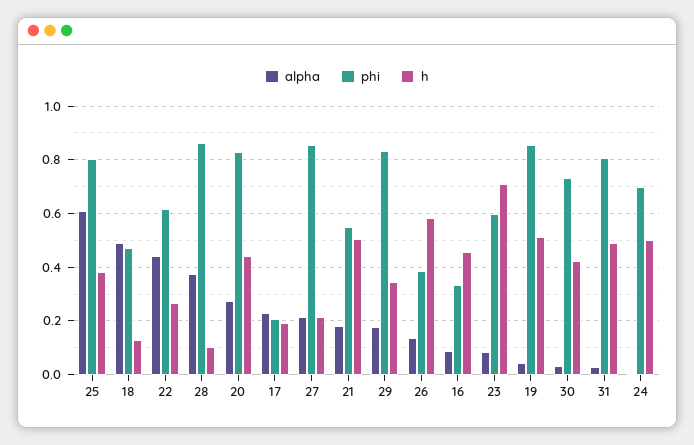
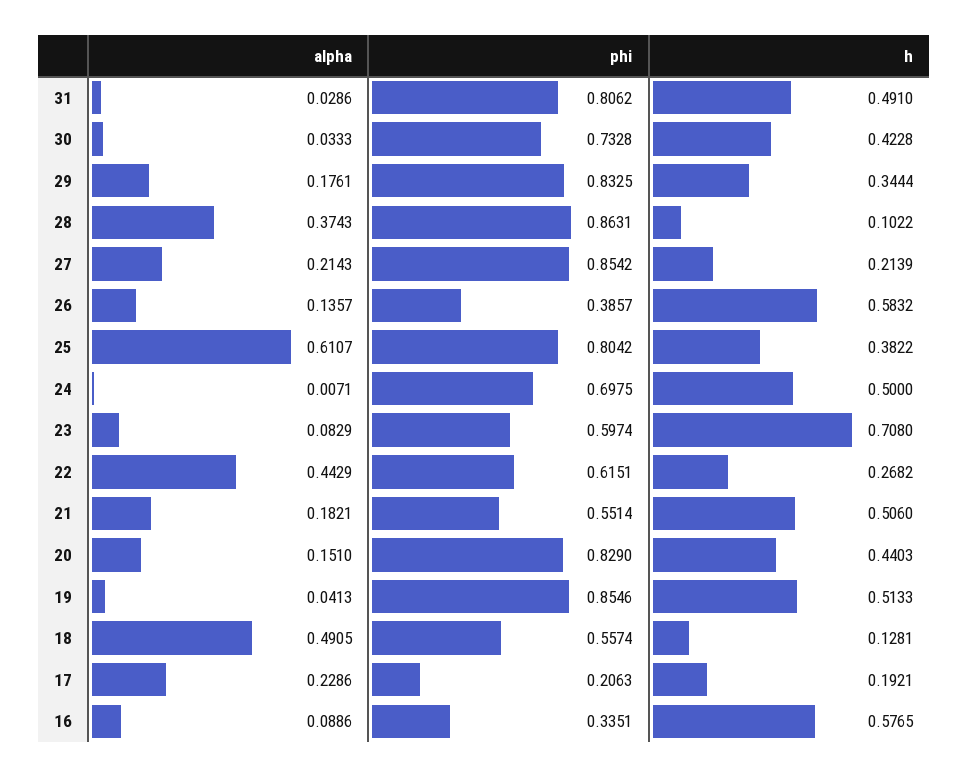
phi, 18: 0.475 -> 0.5574
alpha, 20: 0.275 -> 0.151
h, 16: 0.45 -> 0.5765

